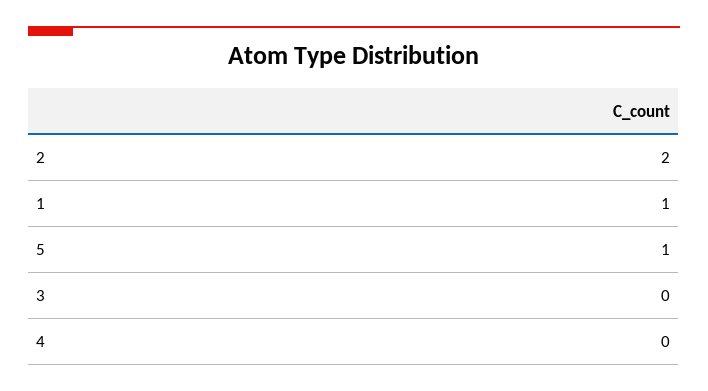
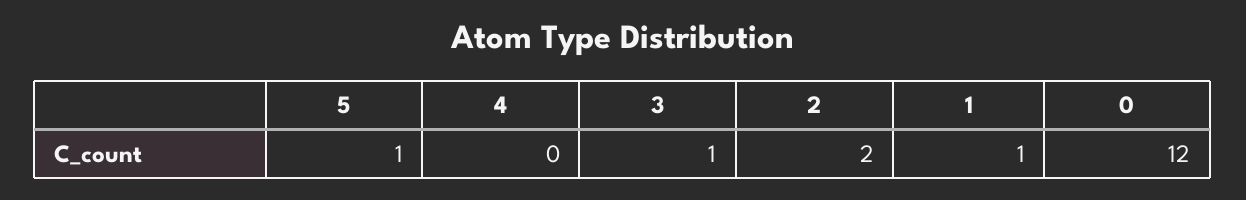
3: 0 -> 1
0: none -> 12

